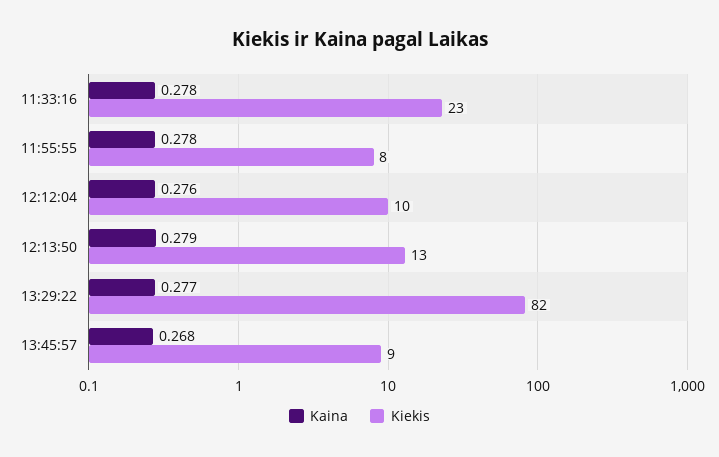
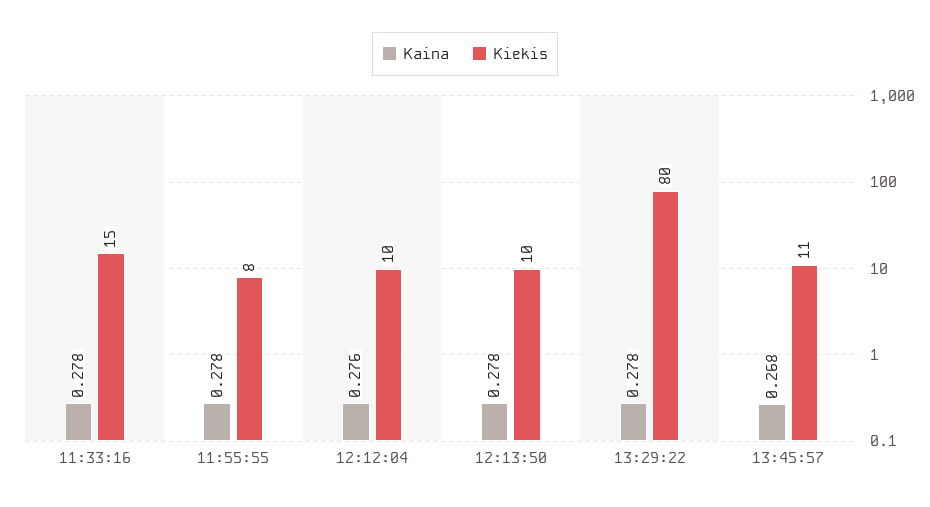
Kiekis, 11:33:16: 23 -> 15
Kaina, 12:13:50: 0.279 -> 0.278
Kiekis, 12:13:50: 13 -> 10
Kaina, 13:29:22: 0.277 -> 0.278
Kiekis, 13:29:22: 82 -> 80
Kiekis, 13:45:57: 9 -> 11

